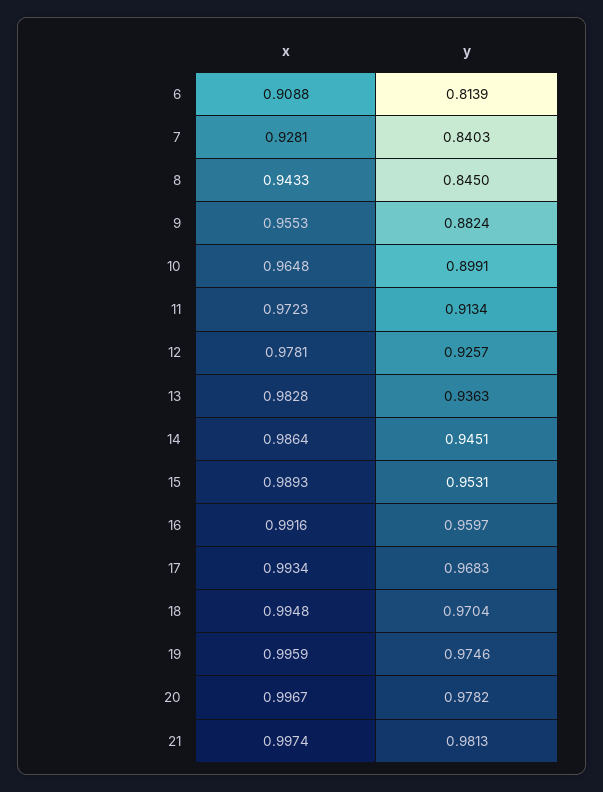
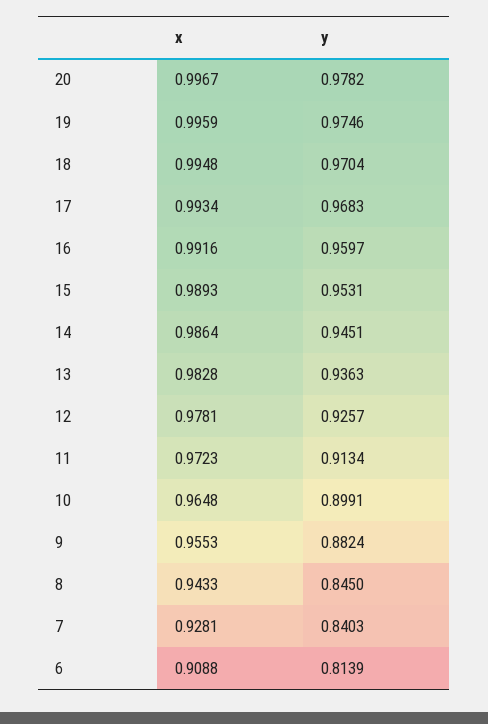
x, 21: 0.9974 -> none
y, 21: 0.9813 -> none

